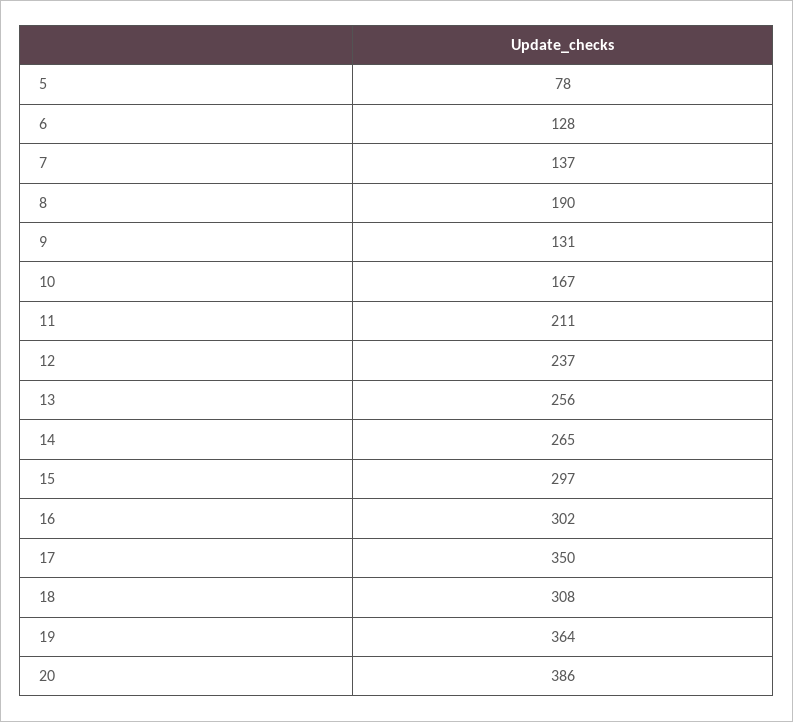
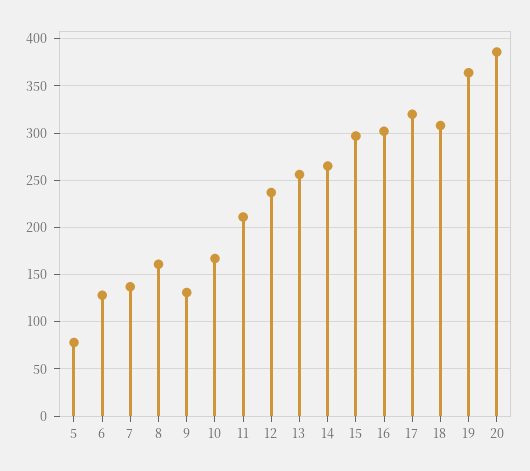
8: 190 -> 160
17: 350 -> 320

